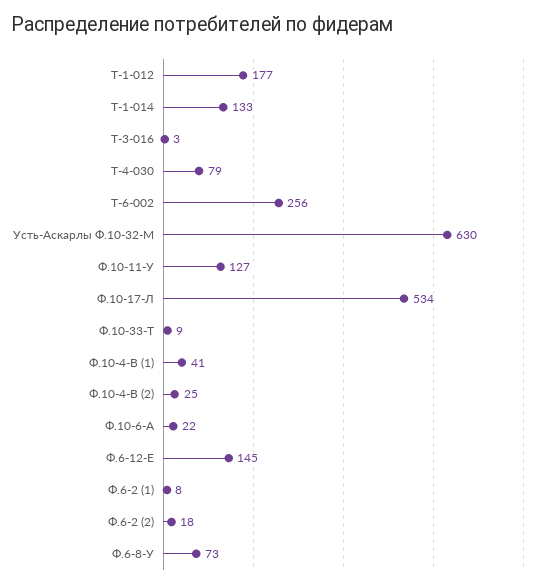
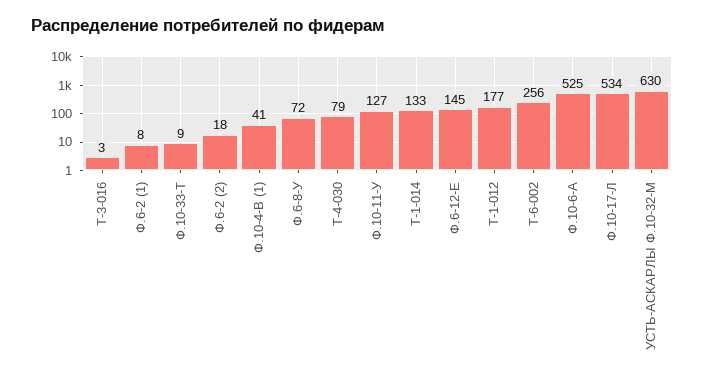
Ф.10-4-В (2): 25 -> none
Ф.10-6-А: 22 -> 525
Ф.6-8-У: 73 -> 72

